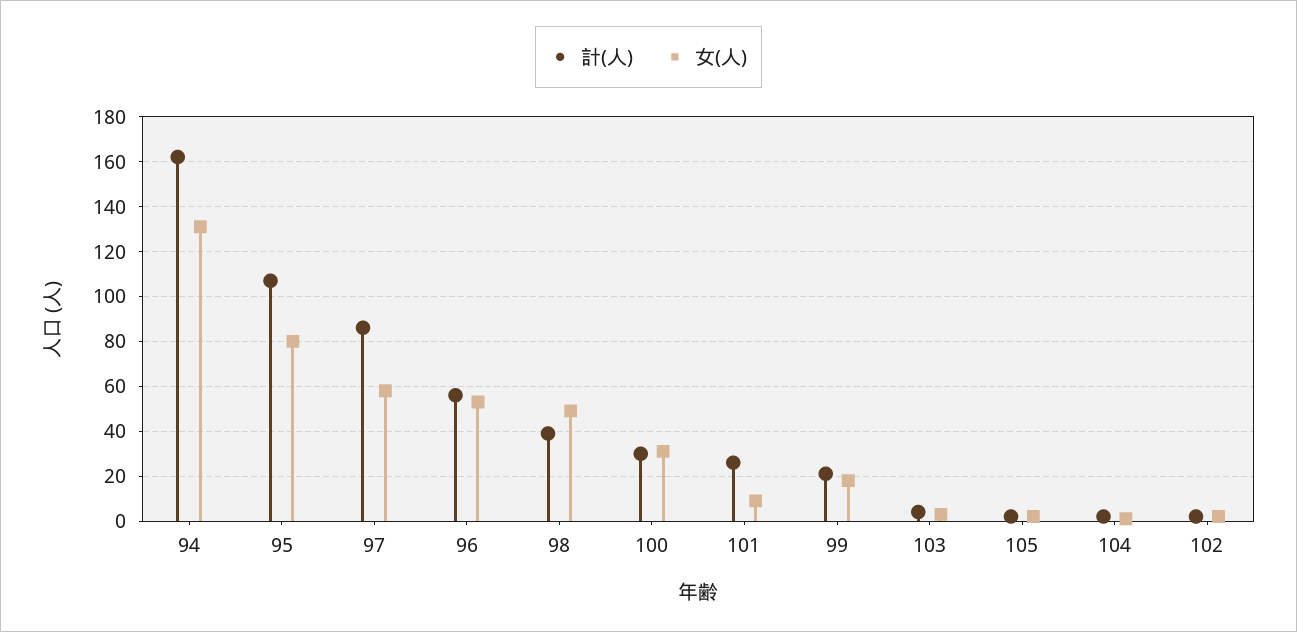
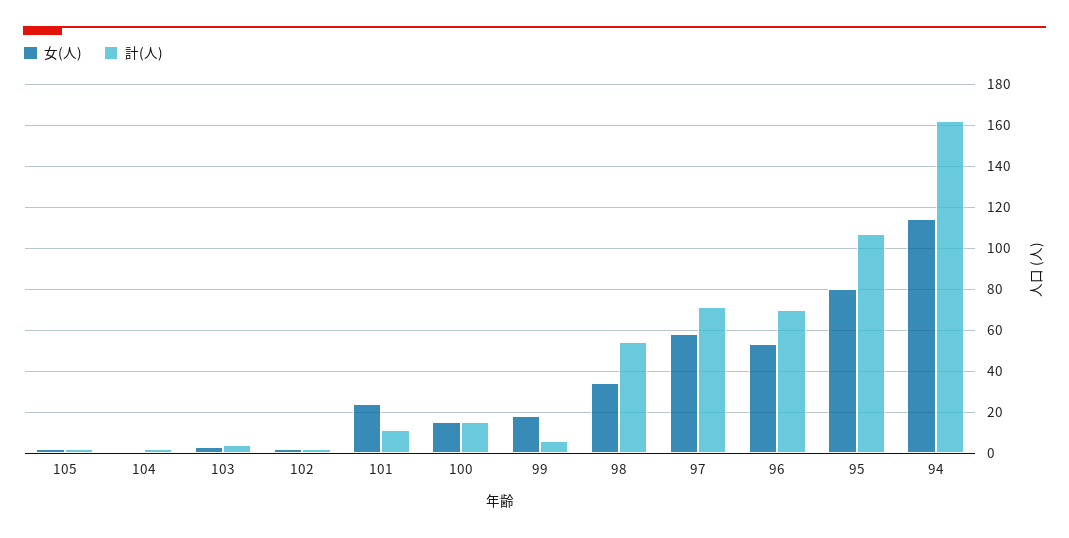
女(人), 94: 130 -> 115
計(人), 97: 85 -> 70
計(人), 96: 55 -> 70
計(人), 98: 40 -> 55
女(人), 98: 50 -> 35
計(人), 100: 30 -> 15
女(人), 100: 30 -> 15
計(人), 101: 25 -> 10
女(人), 101: 10 -> 25
計(人), 99: 20 -> 5

